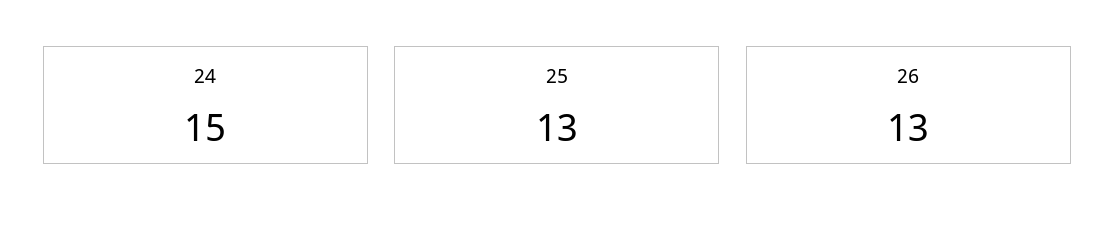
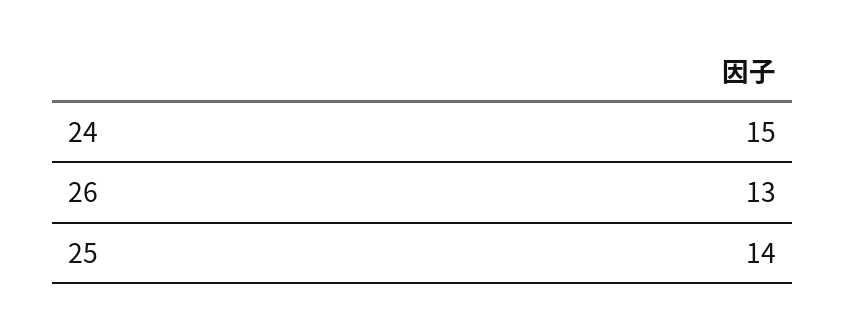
25: 13 -> 14

